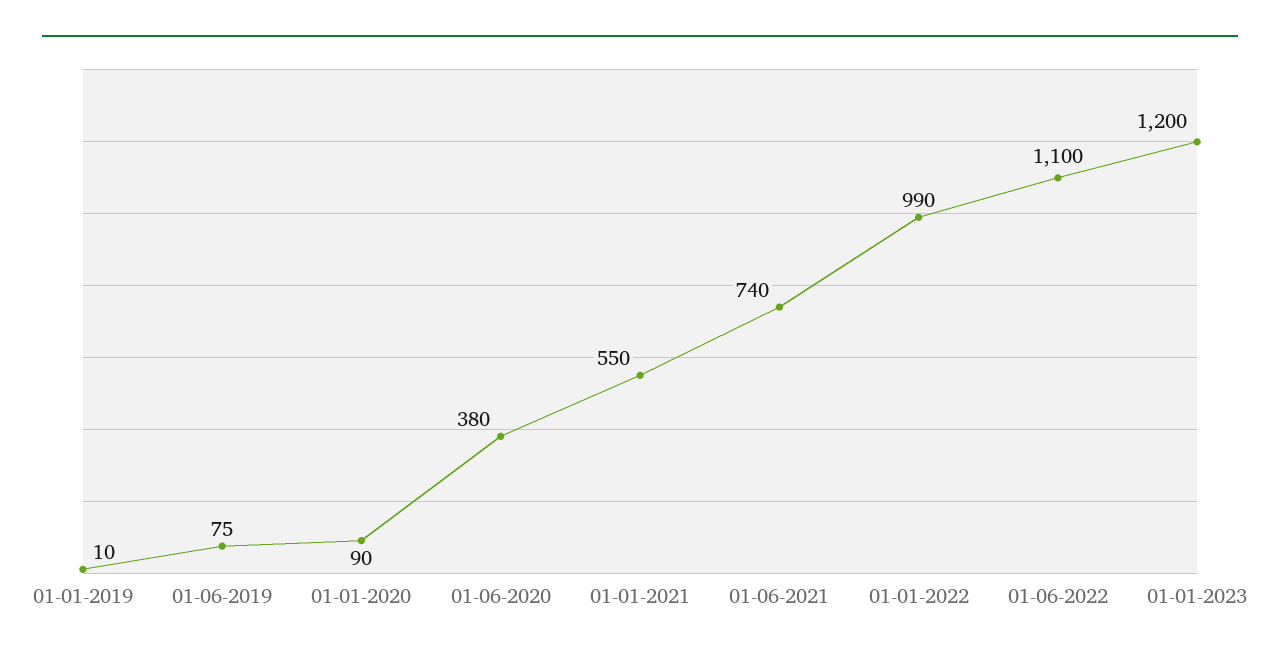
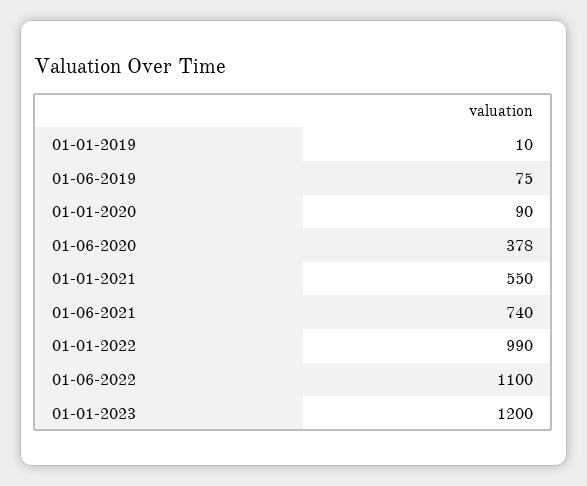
01-06-2020: 380 -> 378

